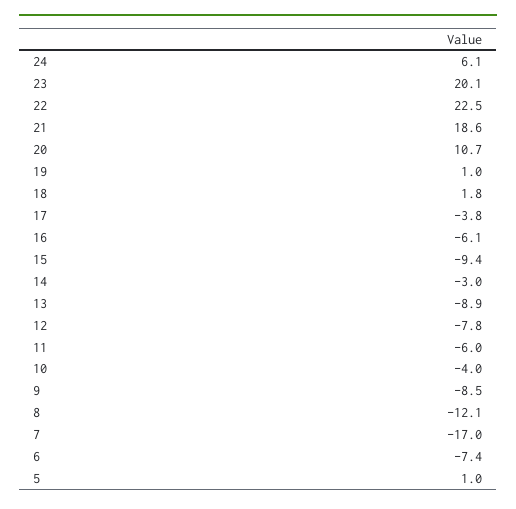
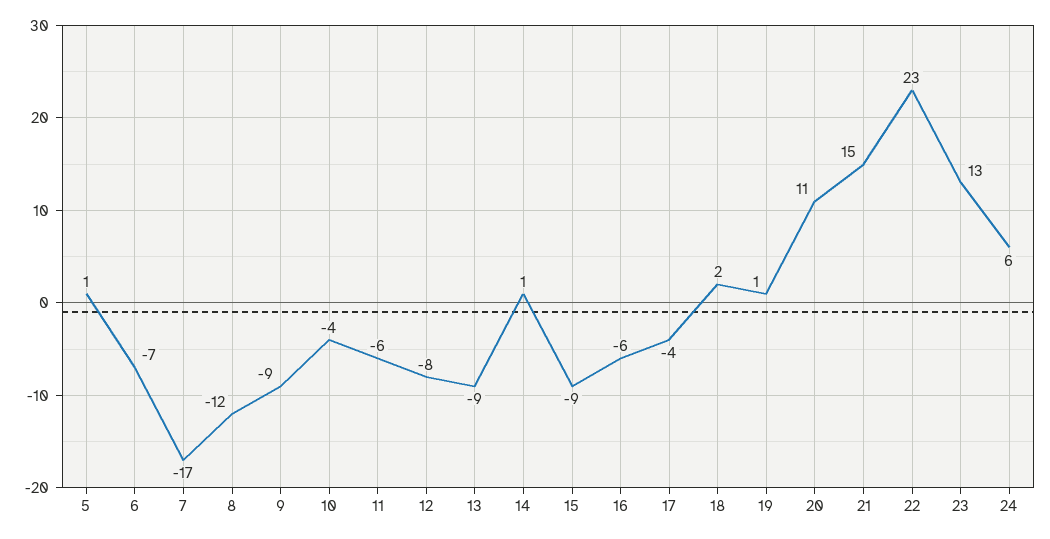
23: 20.1 -> 13
21: 18.6 -> 15
14: -3 -> 1

